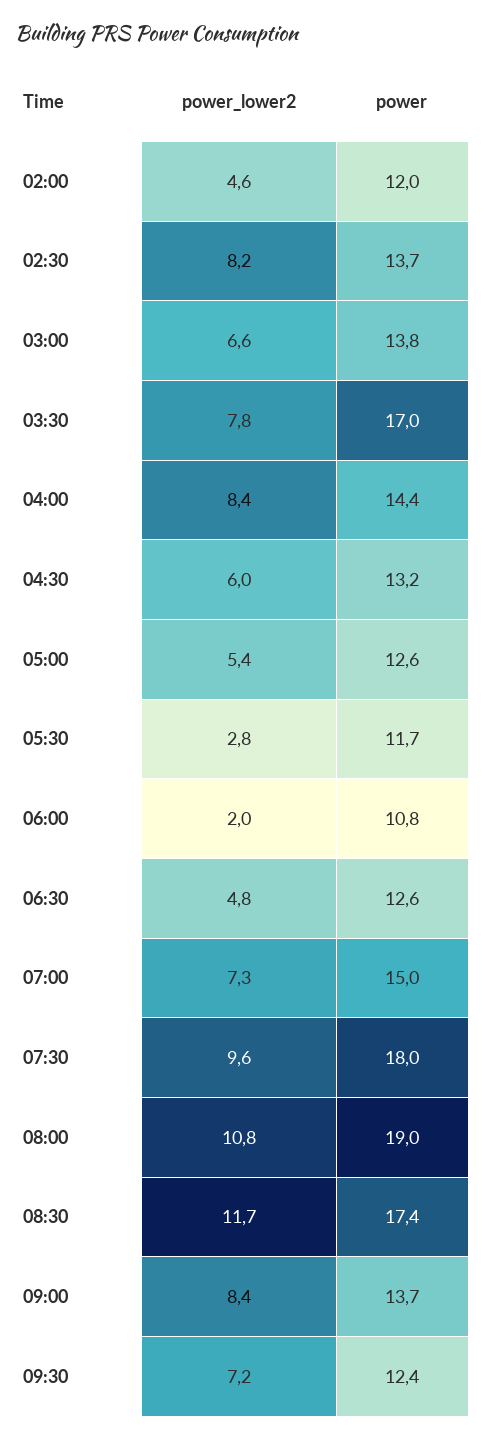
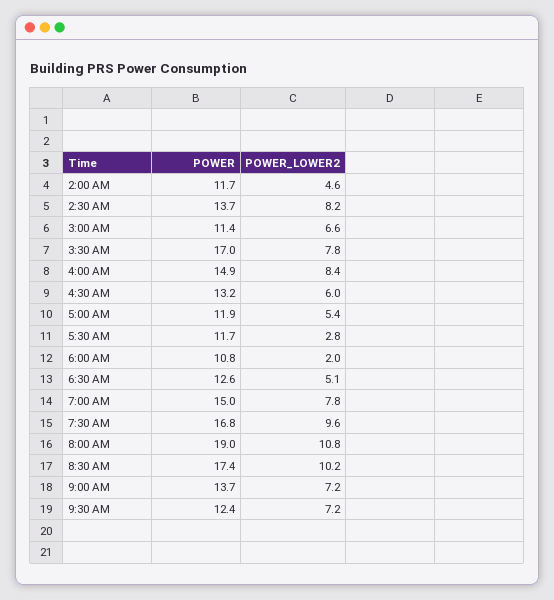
power, 02:00: 12 -> 11.7
power, 03:00: 13.8 -> 11.4
power, 04:00: 14.4 -> 14.9
power, 05:00: 12.6 -> 11.9
power_lower2, 06:30: 4.8 -> 5.1
power_lower2, 07:00: 7.3 -> 7.8
power, 07:30: 18 -> 16.8
power_lower2, 08:30: 11.7 -> 10.2
power_lower2, 09:00: 8.4 -> 7.2

